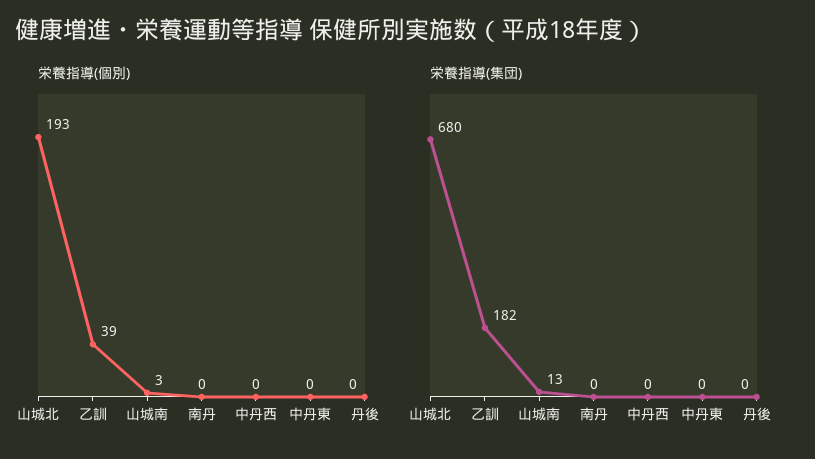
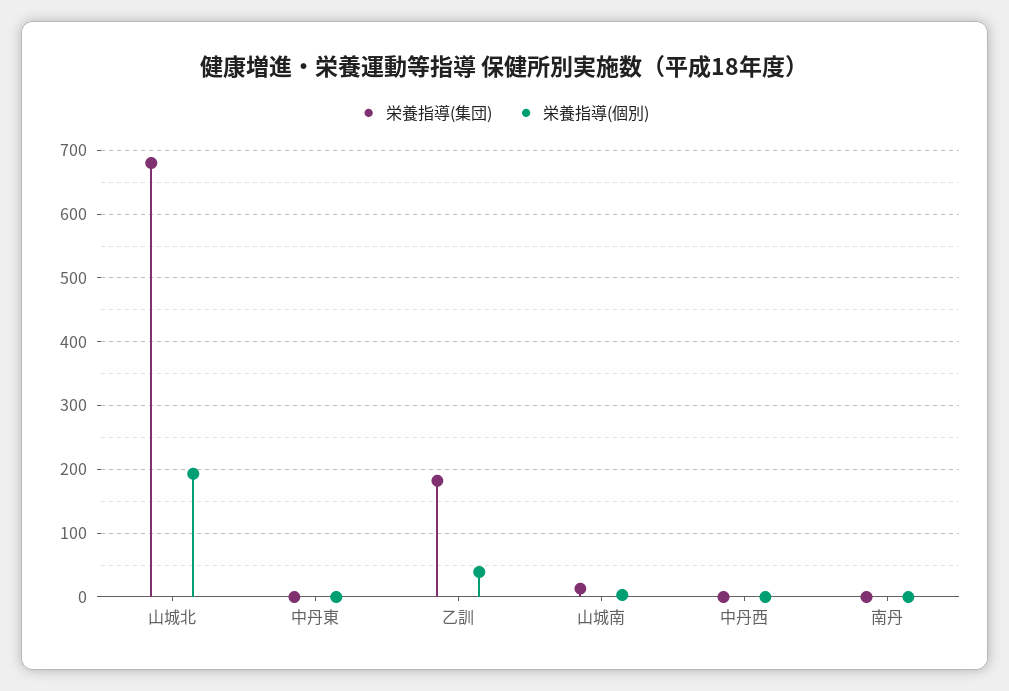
栄養指導(個別), 丹後: 0 -> none
栄養指導(集団), 丹後: 0 -> none

